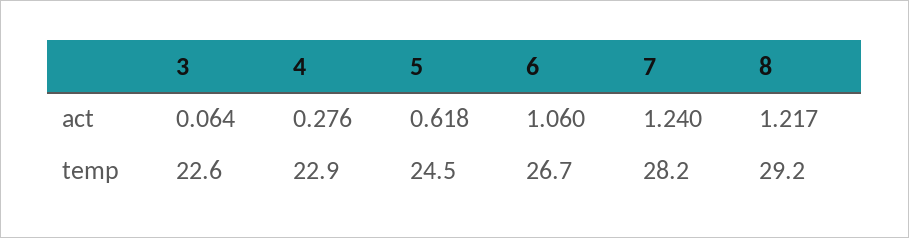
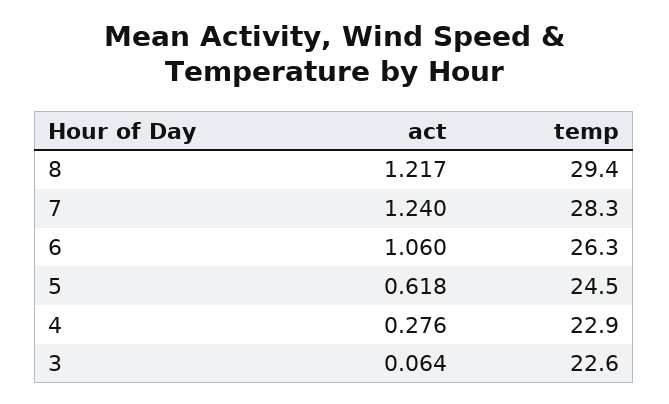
6, temp: 26.7 -> 26.3
7, temp: 28.2 -> 28.3
8, temp: 29.2 -> 29.4

